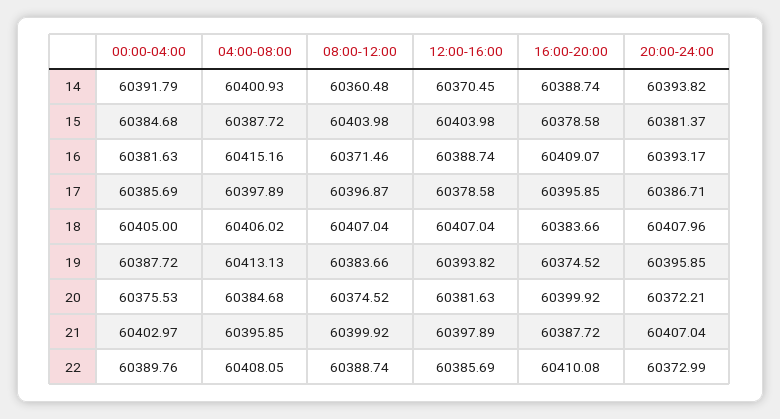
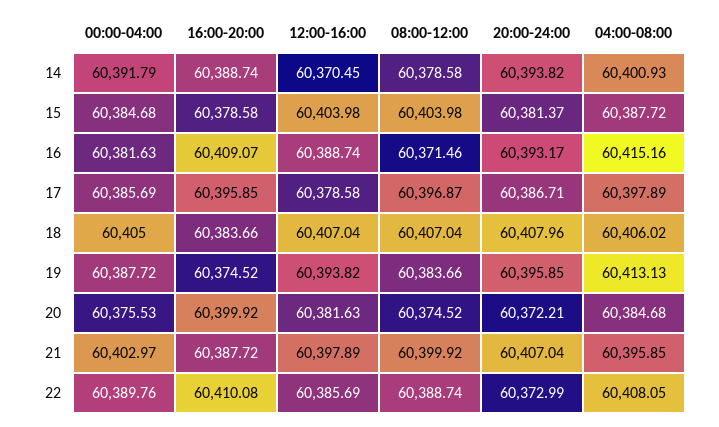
08:00-12:00, 14: 60360.48 -> 60378.58

